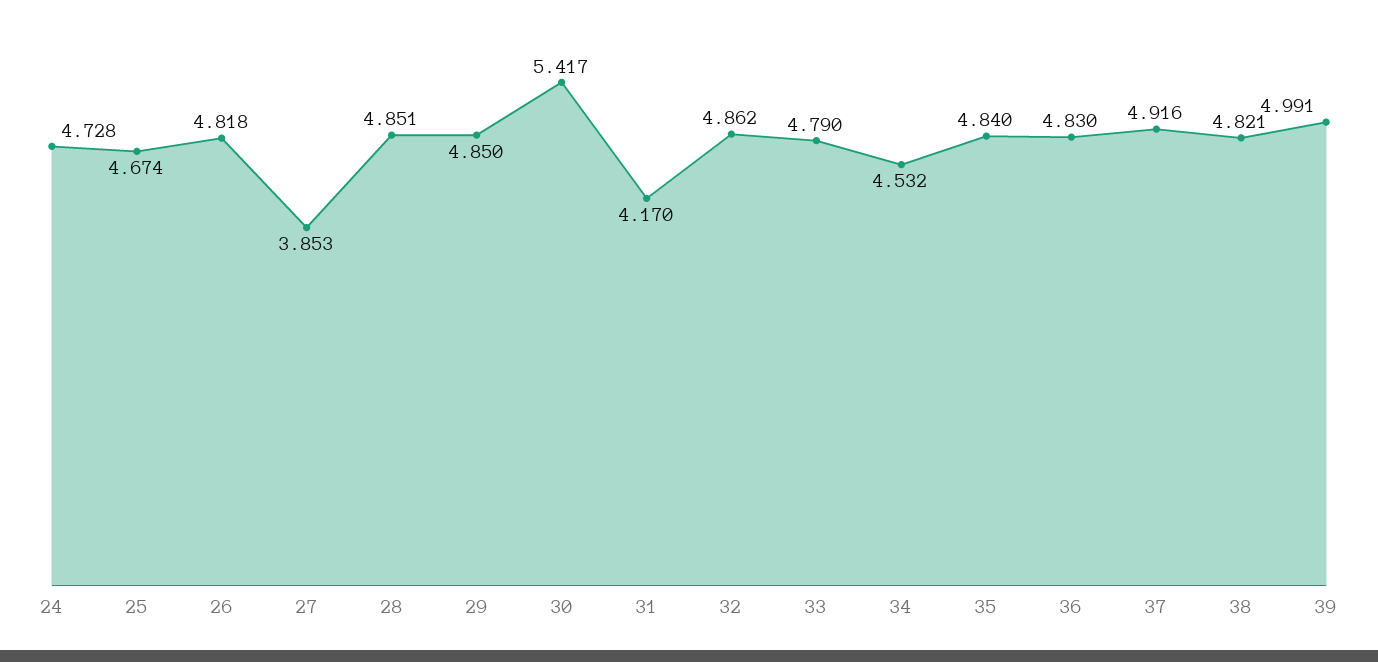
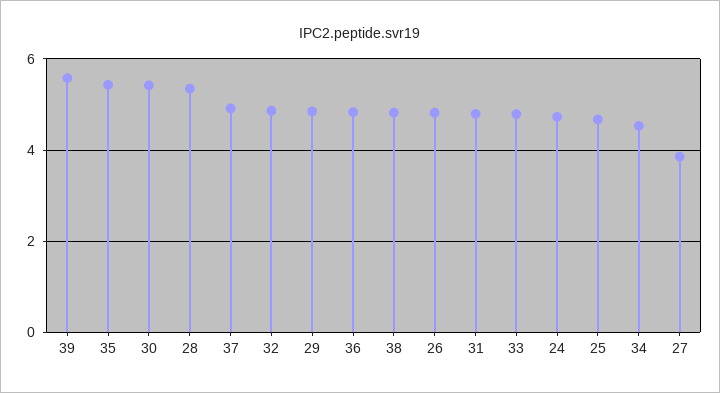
28: 4.851 -> 5.4
31: 4.17 -> 4.8
35: 4.84 -> 5.4
39: 4.991 -> 5.6

